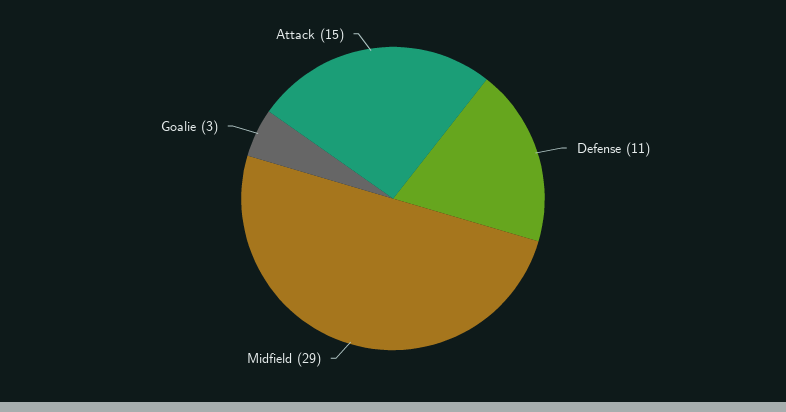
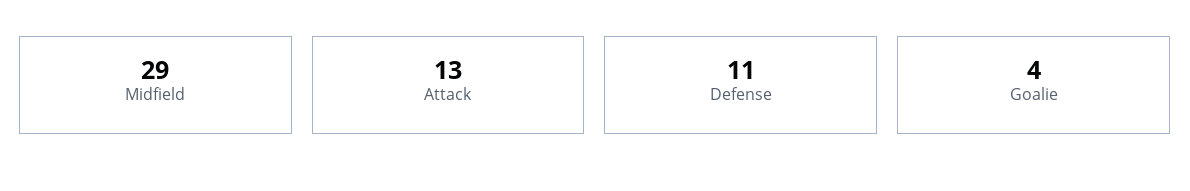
Goalie: 3 -> 4
Attack: 15 -> 13

